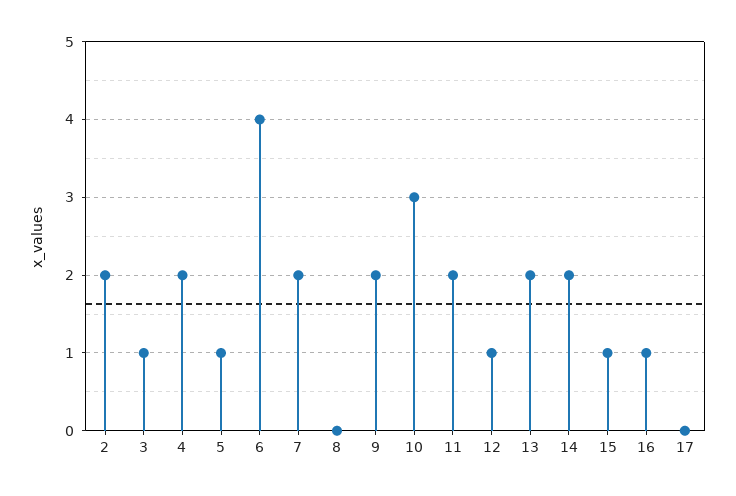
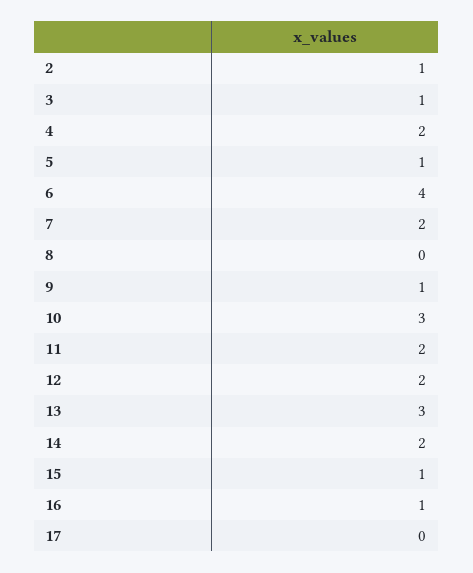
2: 2 -> 1
9: 2 -> 1
12: 1 -> 2
13: 2 -> 3

